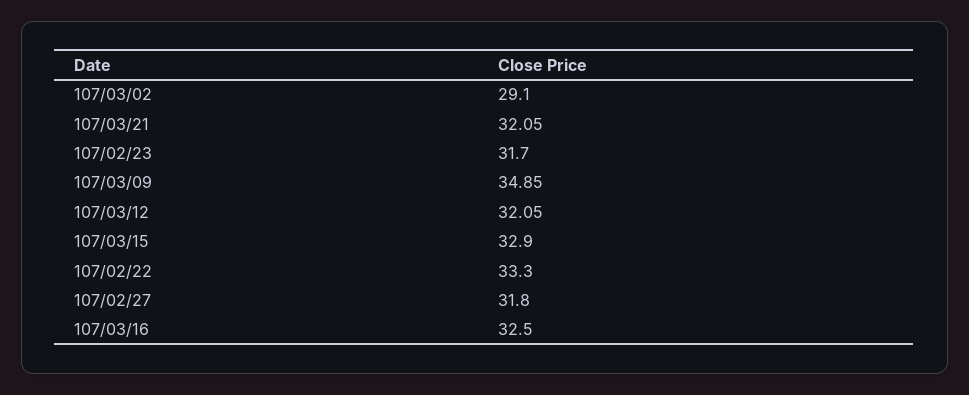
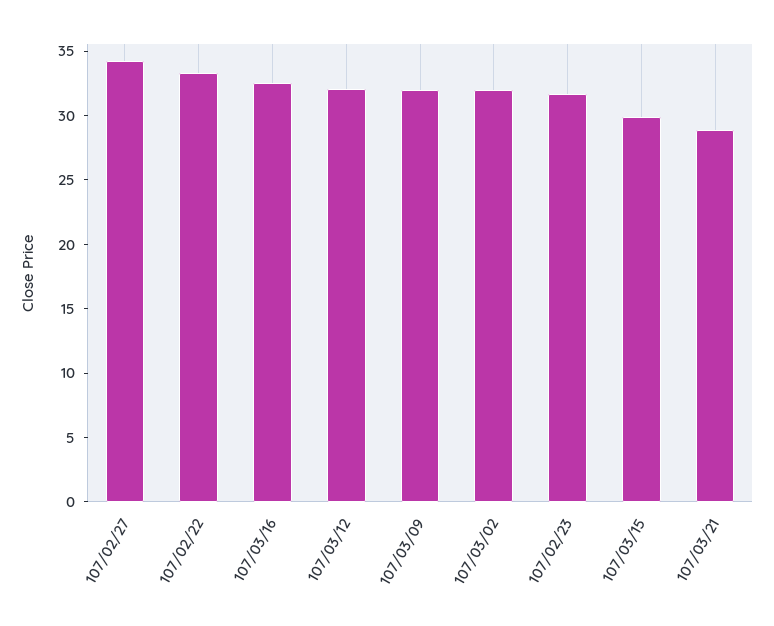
107/03/02: 29.1 -> 32
107/03/21: 32.05 -> 29
107/03/09: 34.85 -> 32
107/03/15: 32.9 -> 30
107/02/27: 31.8 -> 34

